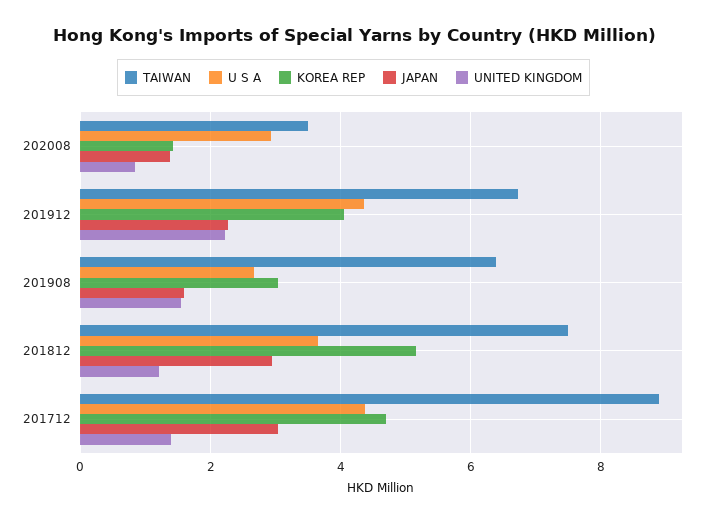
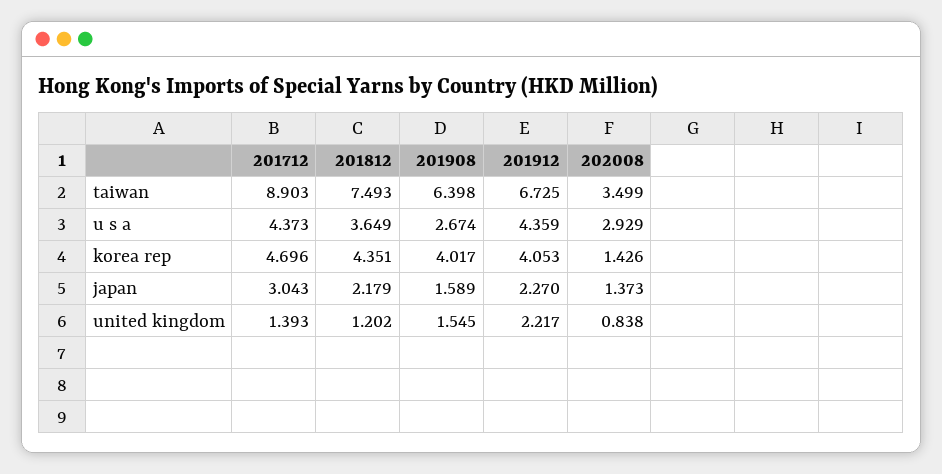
KOREA REP, 201908: 3 -> 4.017
KOREA REP, 201812: 5.2 -> 4.351
JAPAN, 201812: 3 -> 2.179

